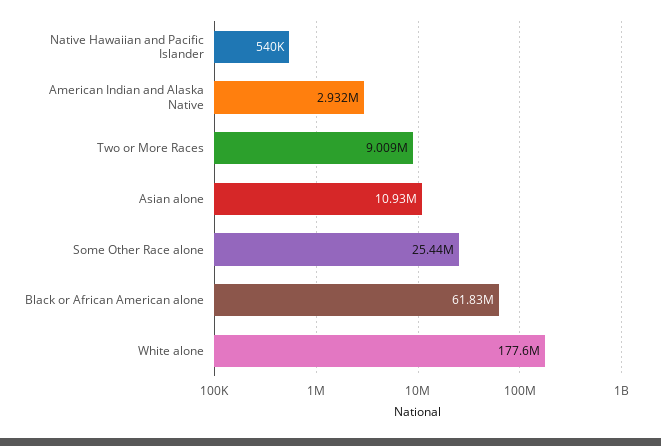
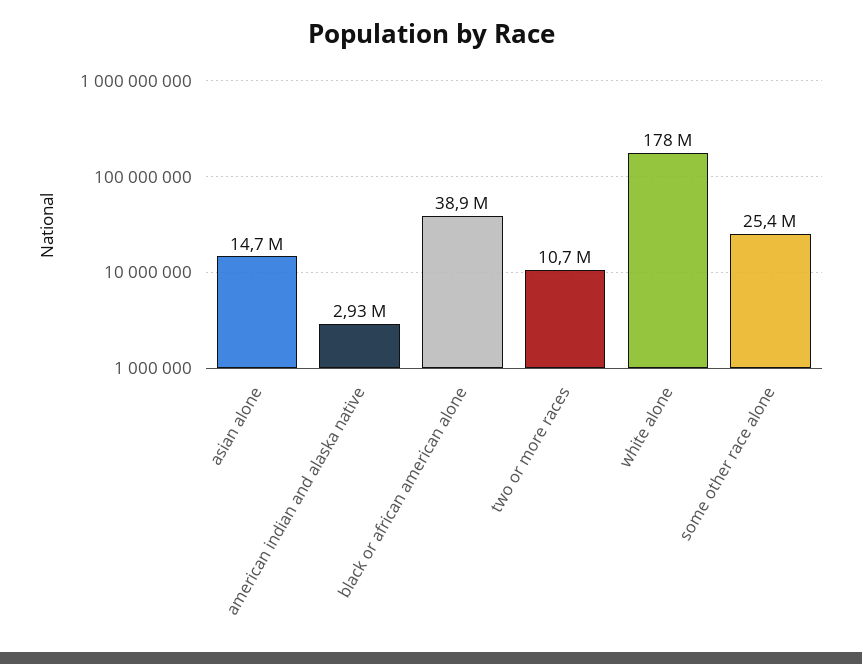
Native Hawaiian and Pacific Islander: 540000 -> none
Two or More Races: 9009000 -> 10700000
Asian alone: 10930000 -> 14700000
Black or African American alone: 61830000 -> 38900000

